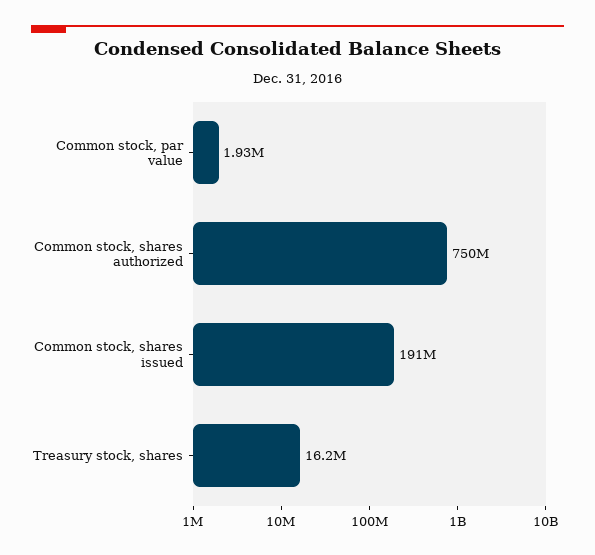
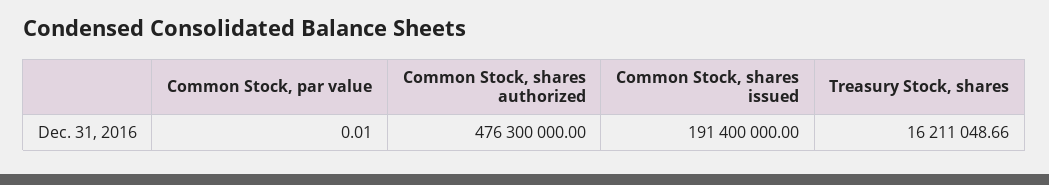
Common stock, par value: 1930000 -> 0.01
Common stock, shares authorized: 750000000 -> 476300000

